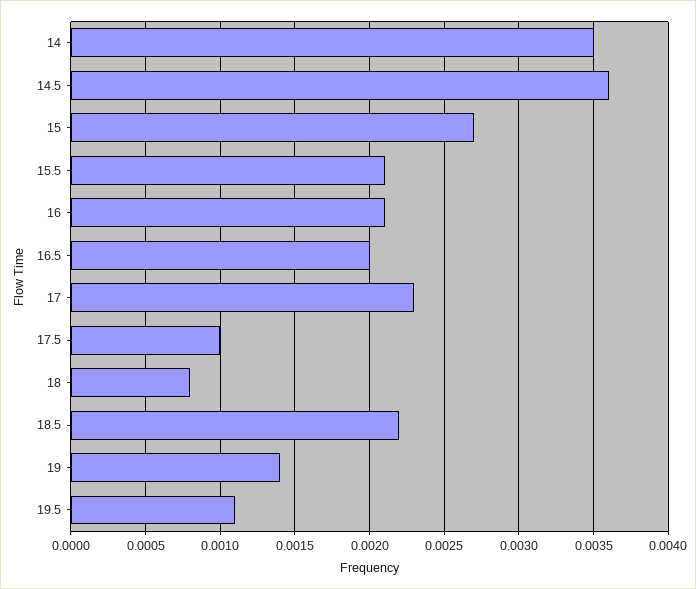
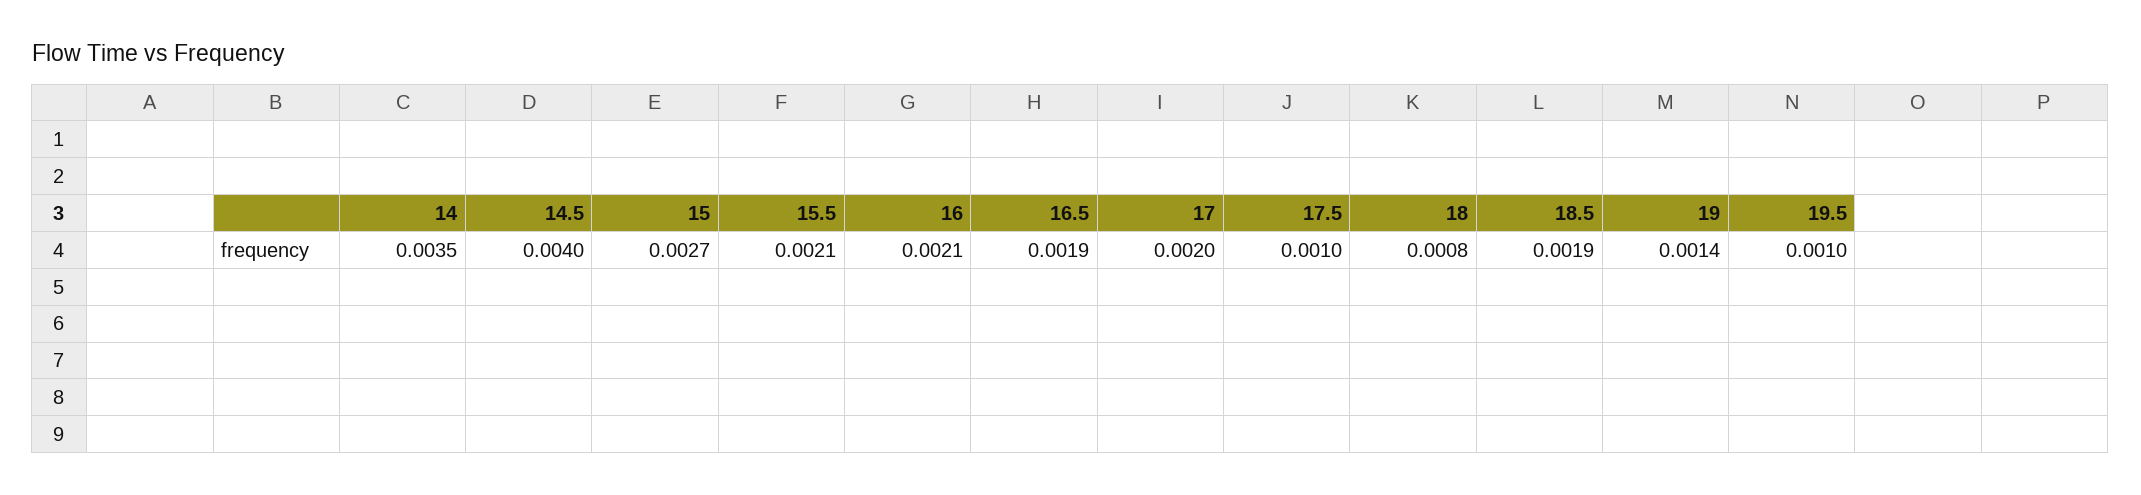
14.5: 0.0036 -> 0.004
16.5: 0.002 -> 0.0019
17: 0.0023 -> 0.002
18.5: 0.0022 -> 0.0019
19.5: 0.0011 -> 0.001

